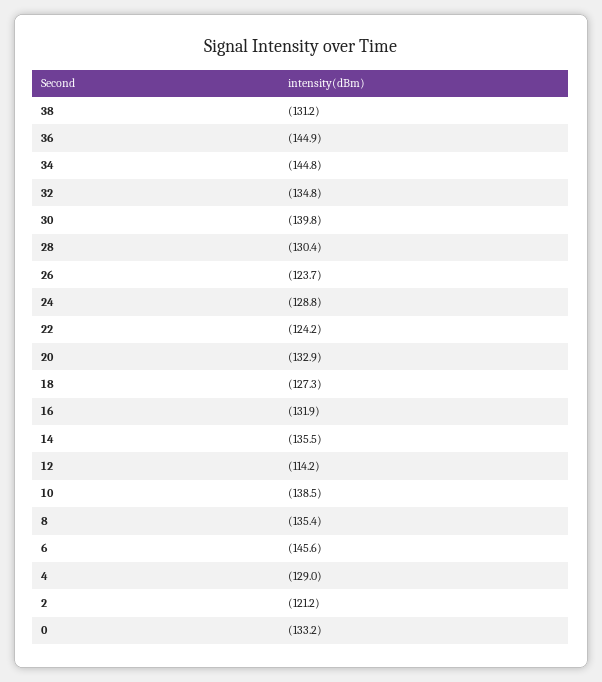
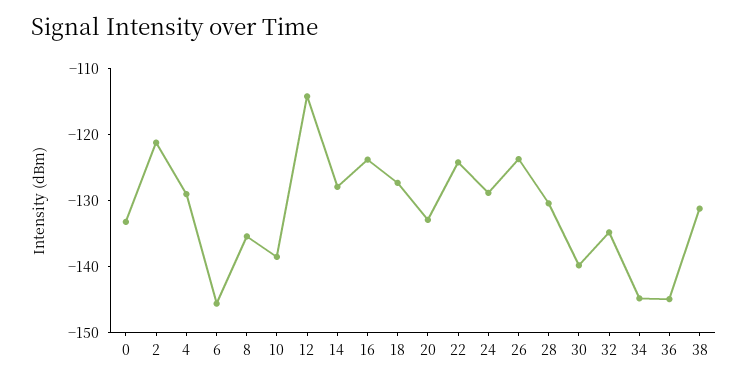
16: -131.9 -> -124
14: -135.5 -> -128

